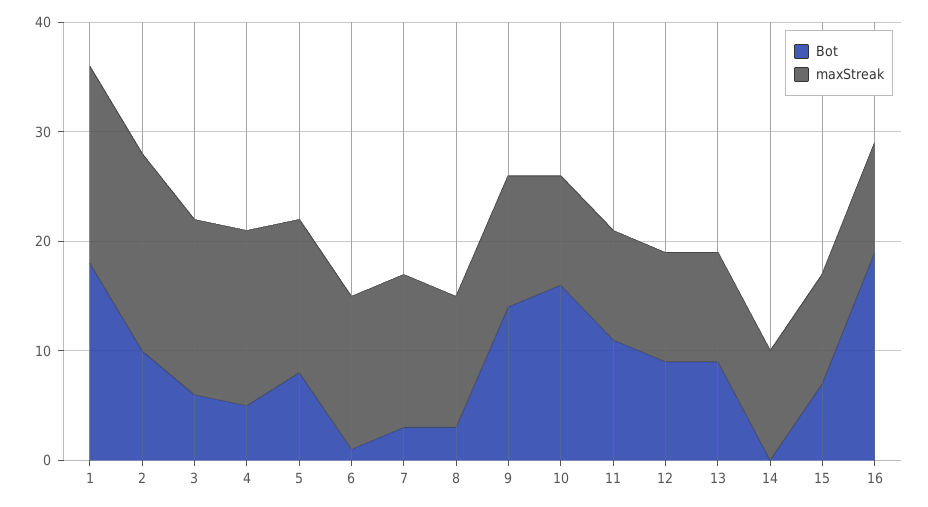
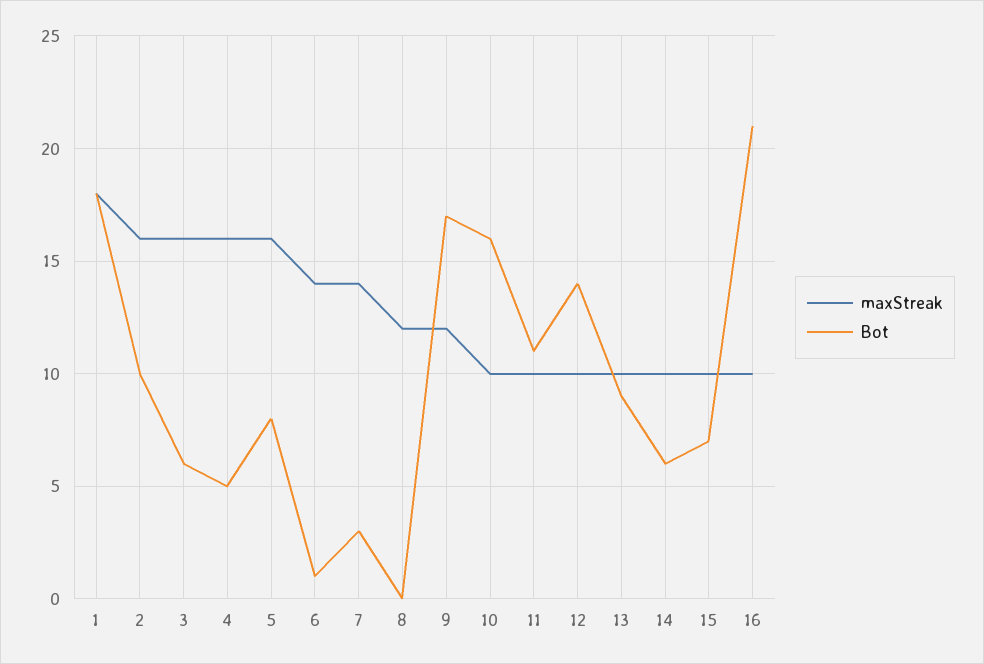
maxStreak, 2: 18 -> 16
maxStreak, 5: 14 -> 16
Bot, 8: 3 -> 0
Bot, 9: 14 -> 17
Bot, 12: 9 -> 14
Bot, 14: 0 -> 6
Bot, 16: 19 -> 21

